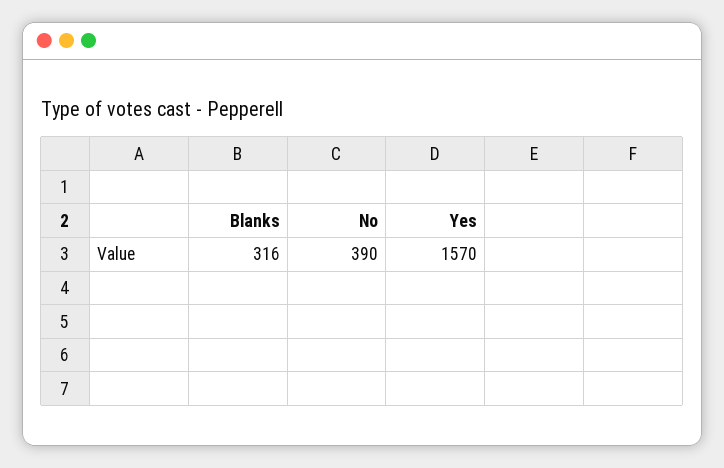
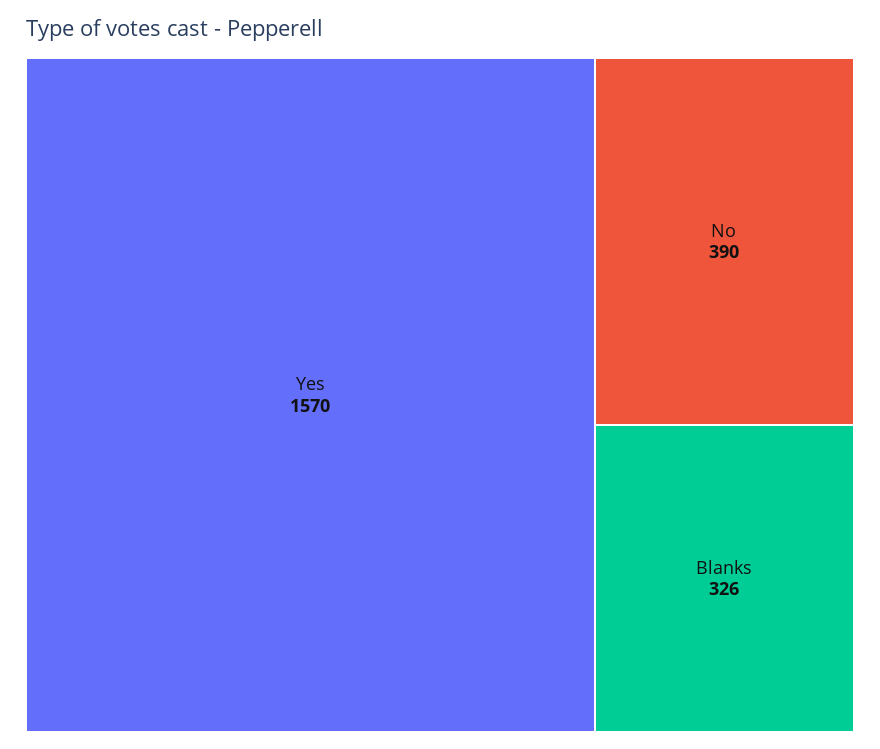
Blanks: 316 -> 326

